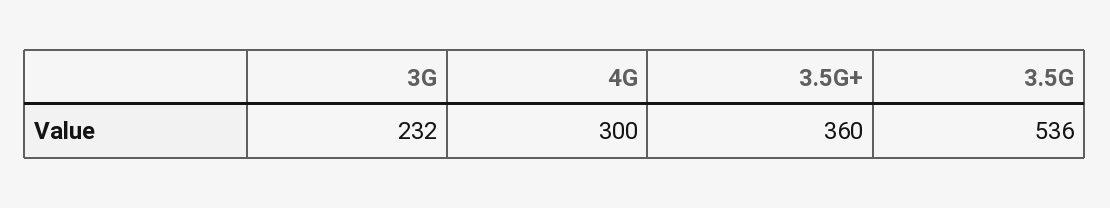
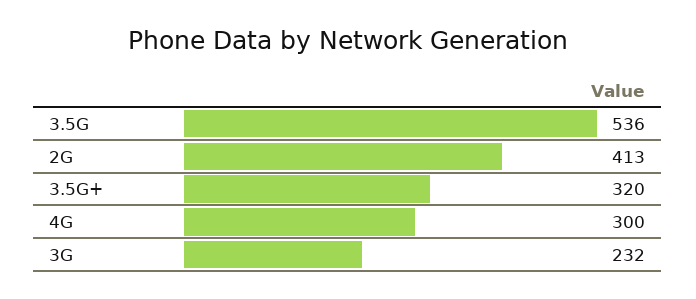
3.5G+: 360 -> 320
2G: none -> 413

